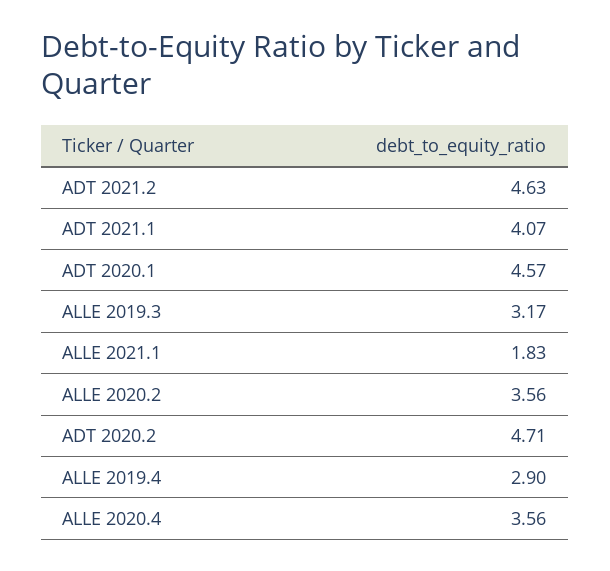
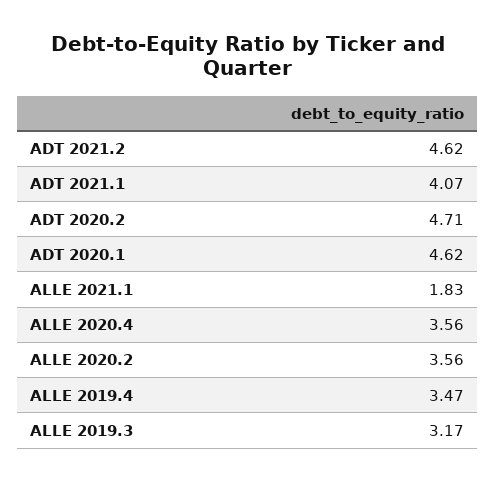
ADT 2021.2: 4.63 -> 4.62
ADT 2020.1: 4.57 -> 4.62
ALLE 2019.4: 2.9 -> 3.47

